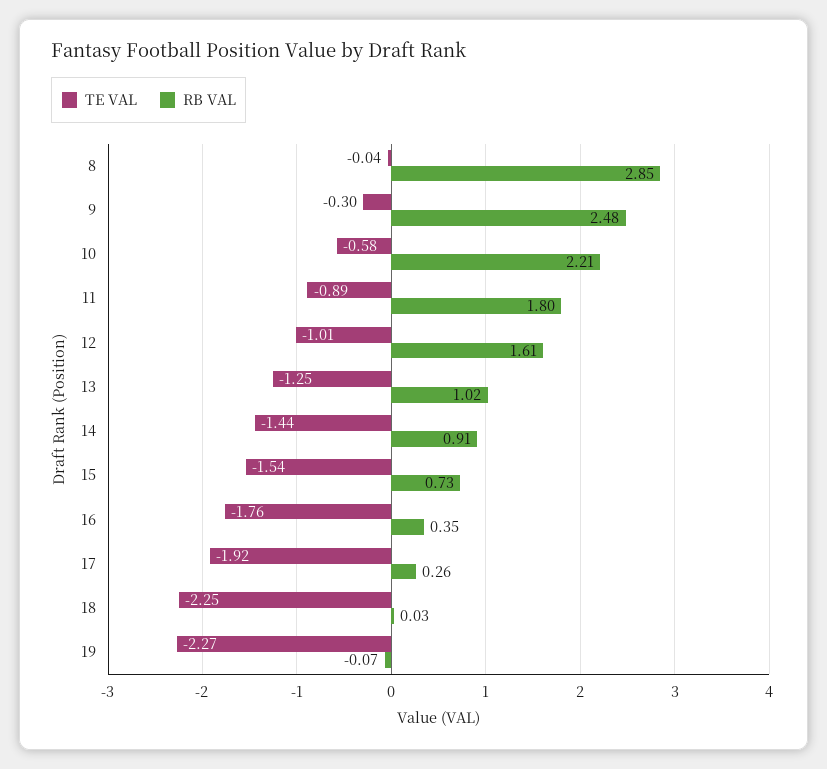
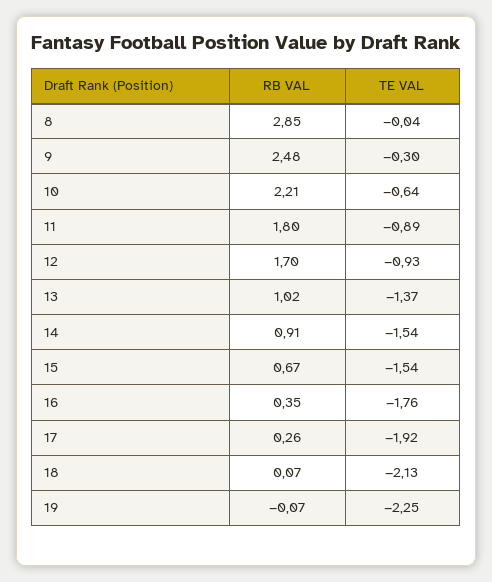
TE VAL, 10: -0.58 -> -0.64
TE VAL, 12: -1.01 -> -0.93
RB VAL, 12: 1.61 -> 1.7
TE VAL, 13: -1.25 -> -1.37
TE VAL, 14: -1.44 -> -1.54
RB VAL, 15: 0.73 -> 0.67
TE VAL, 18: -2.25 -> -2.13
RB VAL, 18: 0.03 -> 0.07
TE VAL, 19: -2.27 -> -2.25

